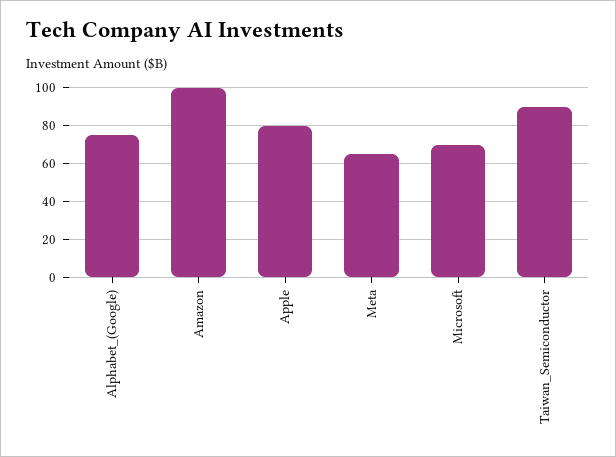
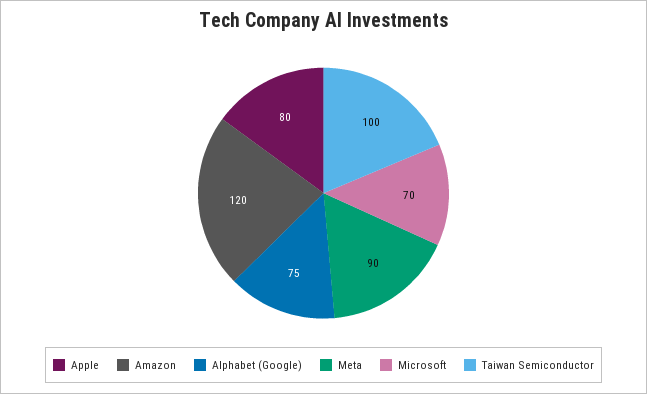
Amazon: 100 -> 120
Meta: 65 -> 90
Taiwan_Semiconductor: 90 -> 100

